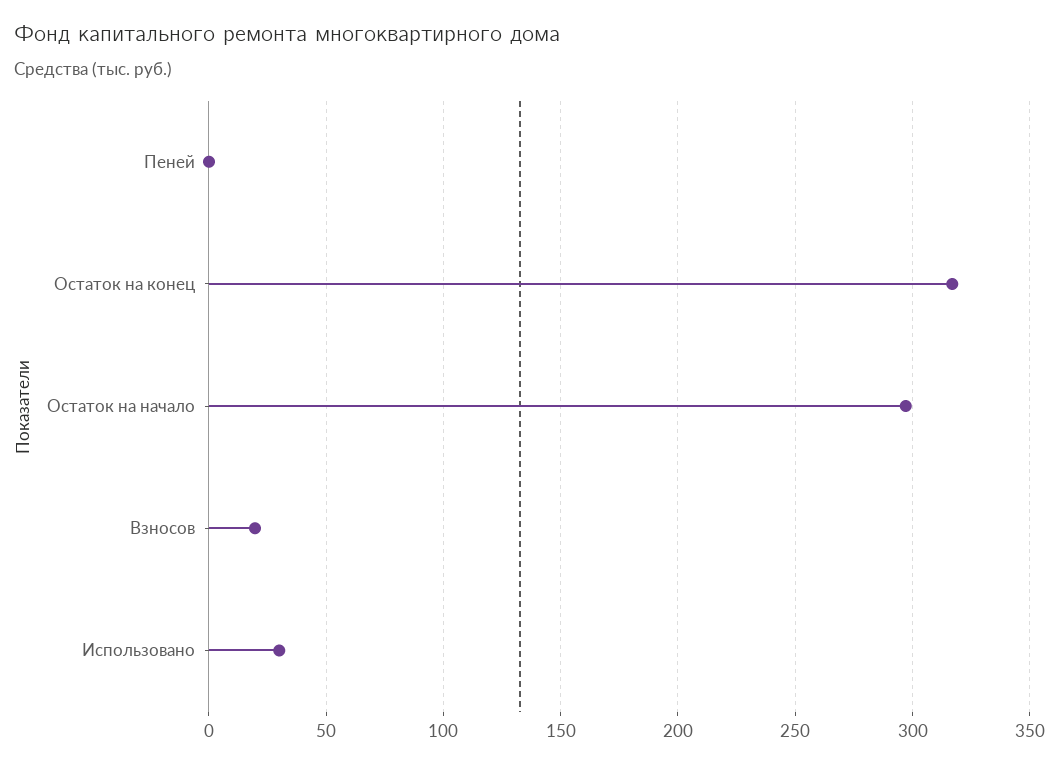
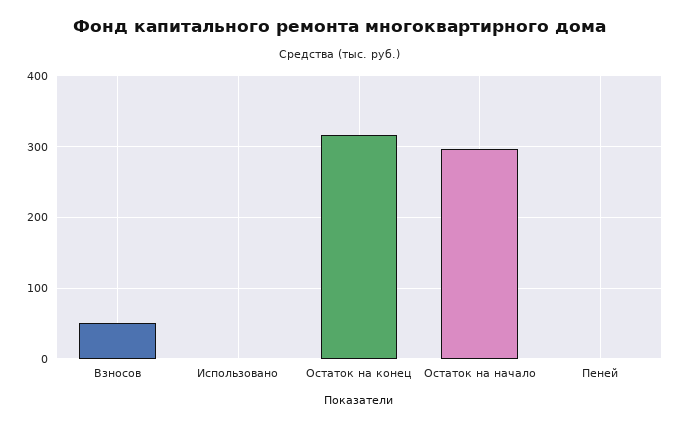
Взносов: 20 -> 50
Использовано: 30 -> 0

